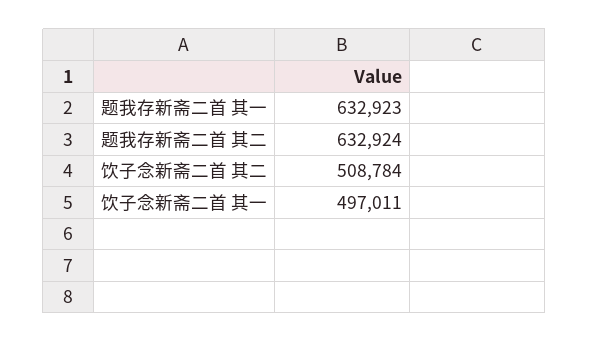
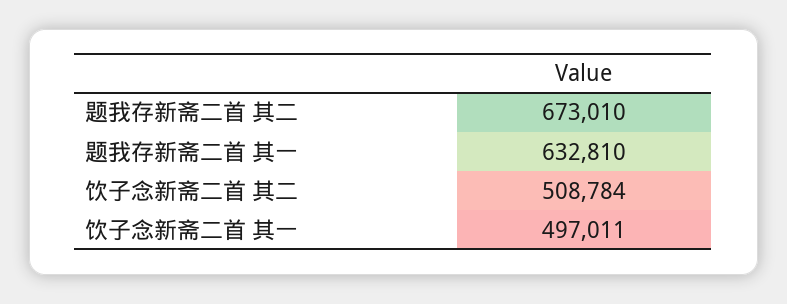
题我存新斋二首 其一: 632923 -> 632810
题我存新斋二首 其二: 632924 -> 673010

